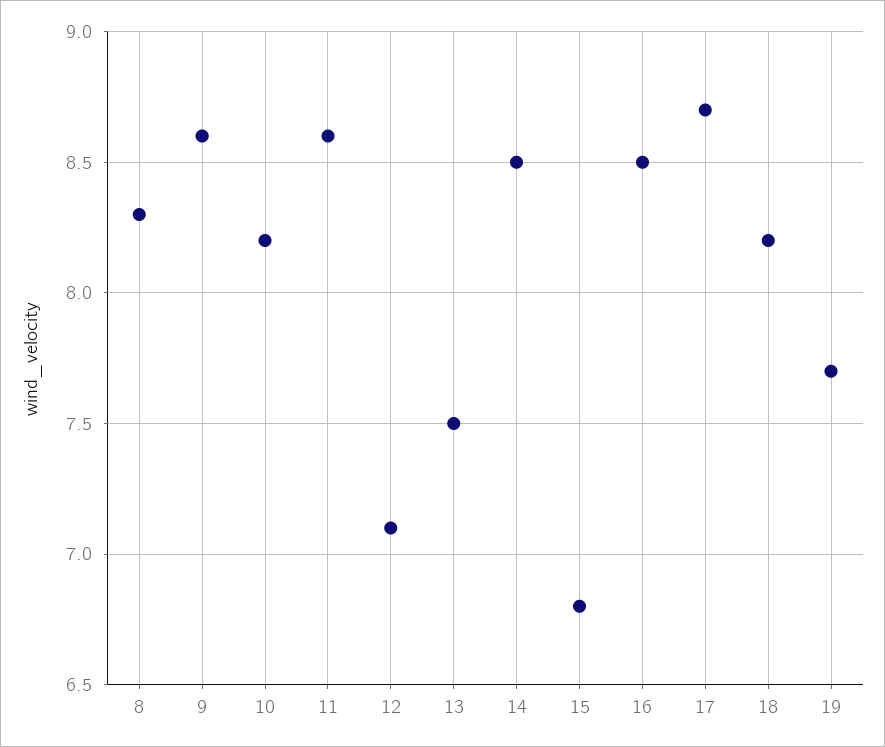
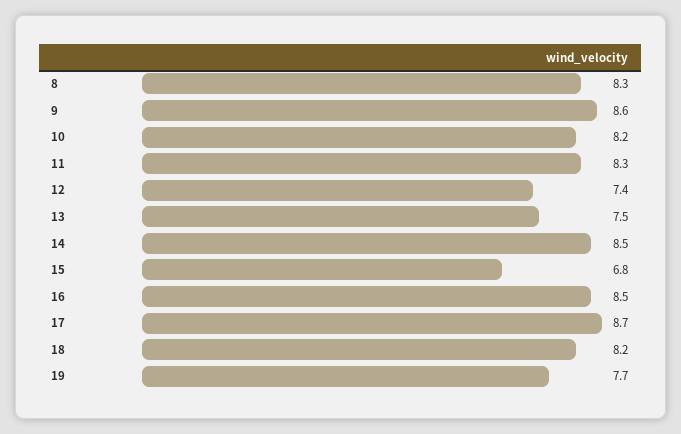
11: 8.6 -> 8.3
12: 7.1 -> 7.4

